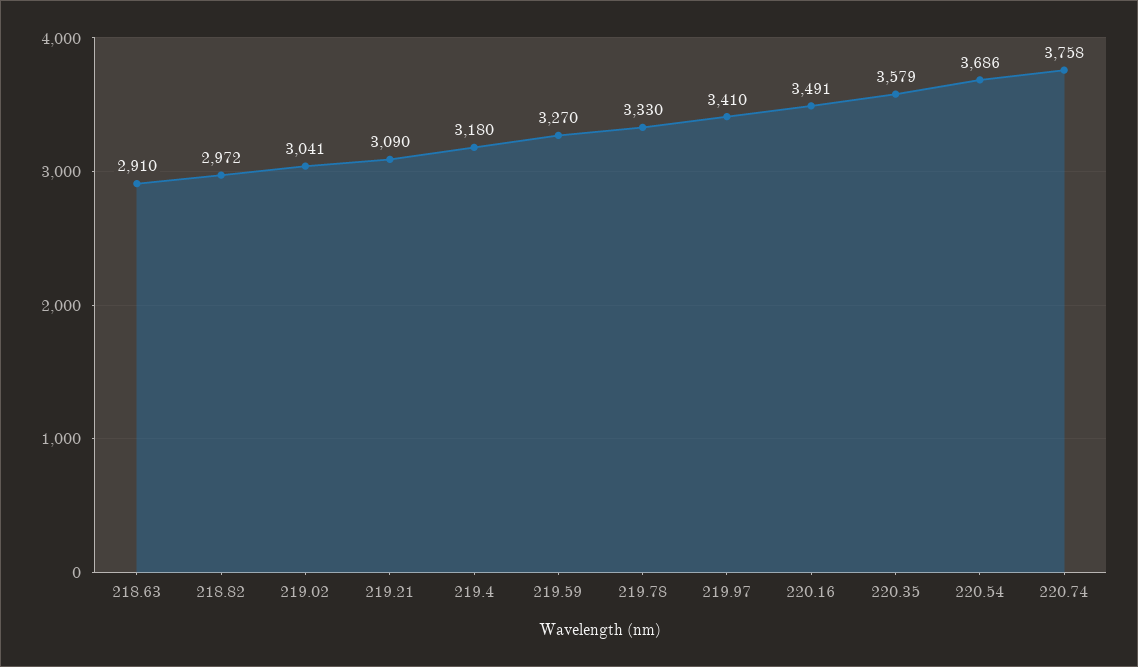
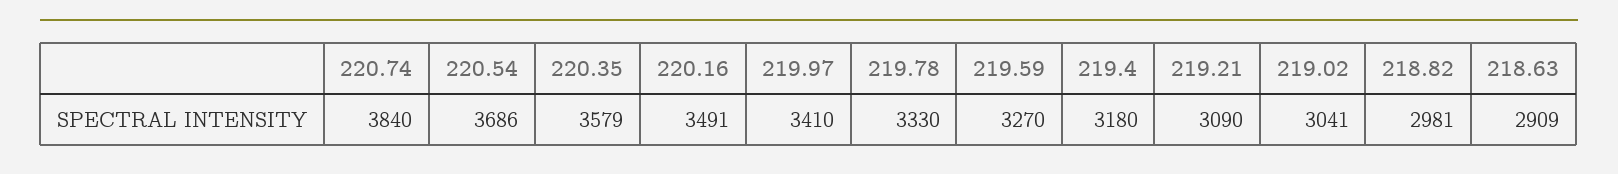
218.63: 2910 -> 2909
218.82: 2972 -> 2981
220.74: 3758 -> 3840

